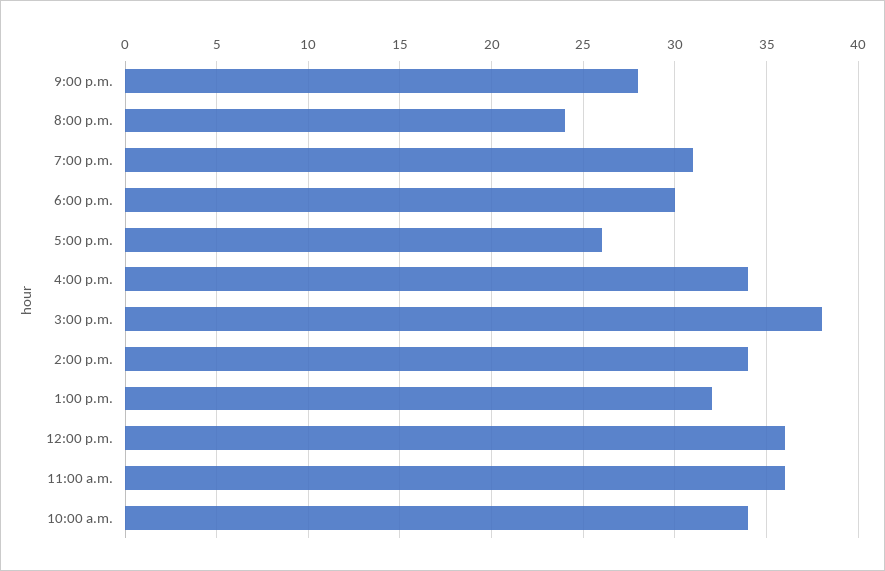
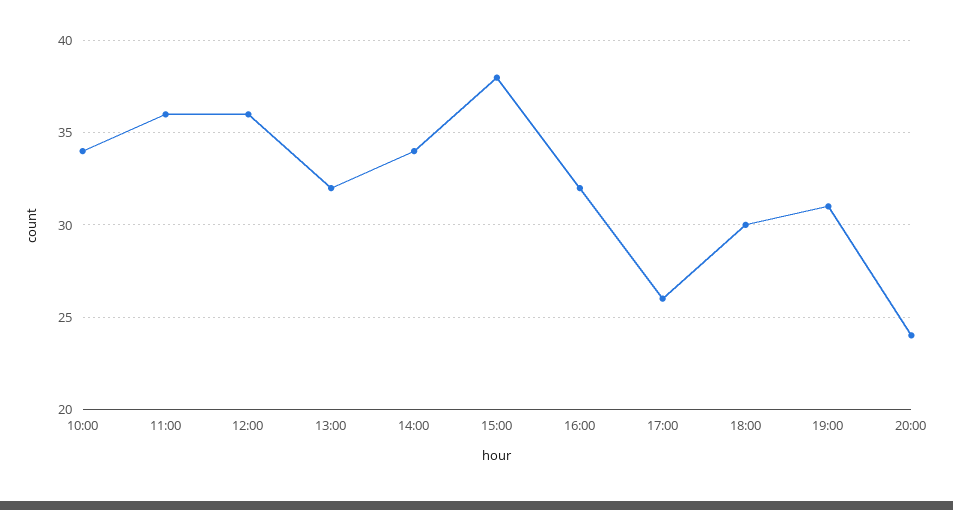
9:00 p.m.: 28 -> none
4:00 p.m.: 34 -> 32

